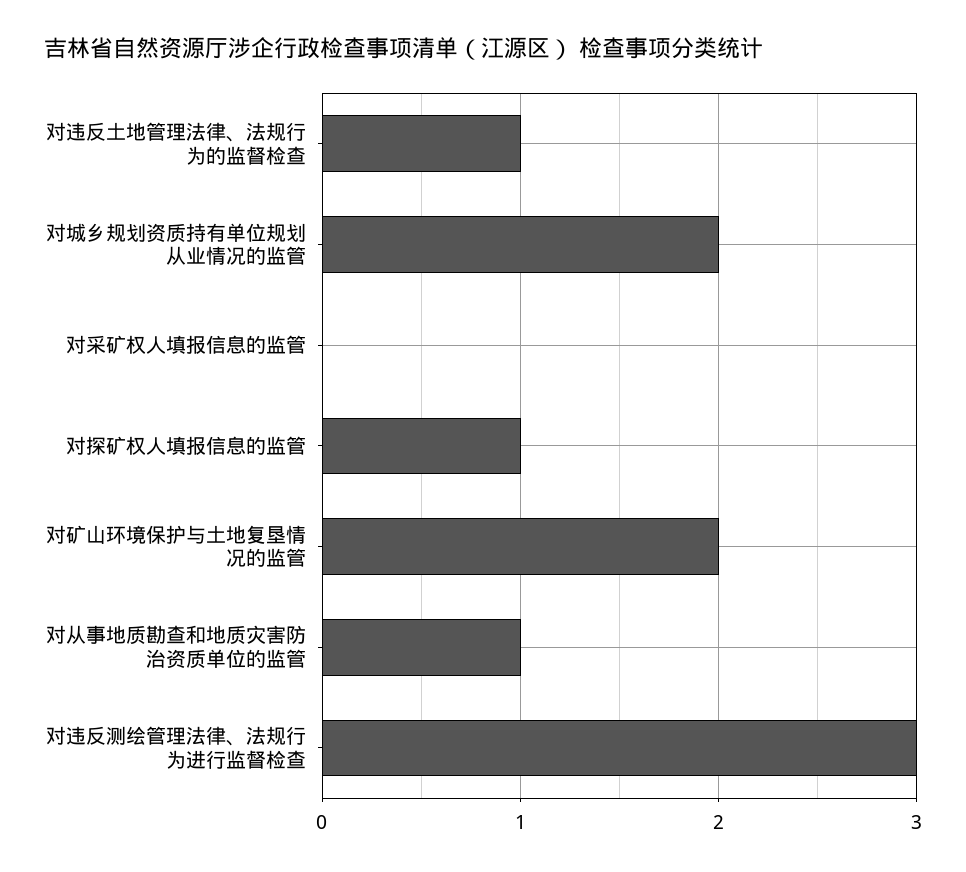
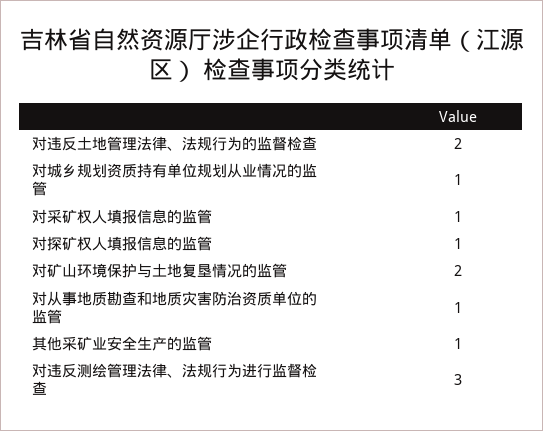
对违反土地管理法律、法规行为的监督检查: 1 -> 2
对城乡规划资质持有单位规划从业情况的监管: 2 -> 1
对采矿权人填报信息的监管: 0 -> 1
其他采矿业安全生产的监管: none -> 1

